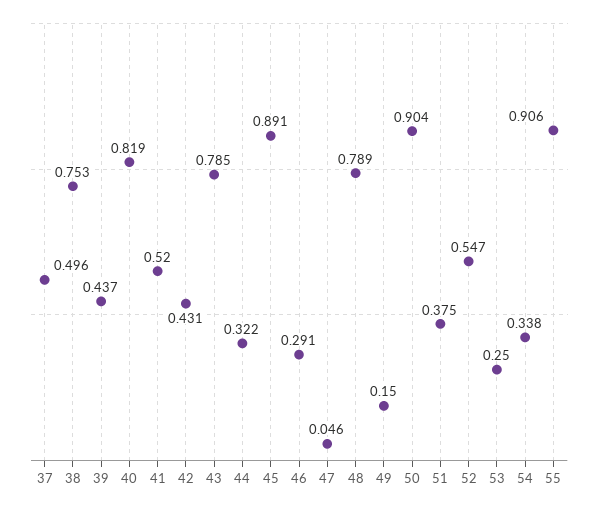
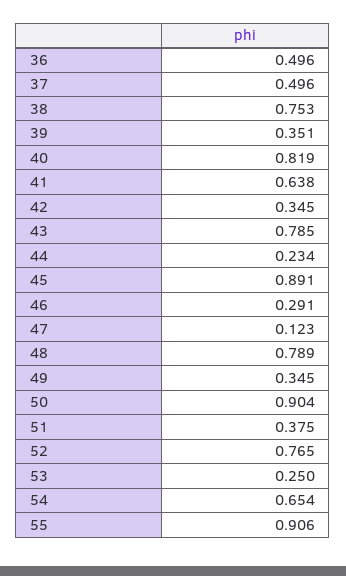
39: 0.437 -> 0.351
41: 0.52 -> 0.638
42: 0.431 -> 0.345
44: 0.322 -> 0.234
47: 0.046 -> 0.123
49: 0.15 -> 0.345
52: 0.547 -> 0.765
54: 0.338 -> 0.654
36: none -> 0.496

